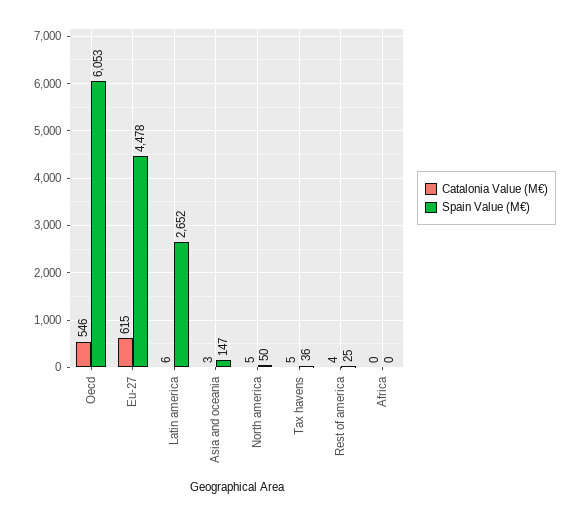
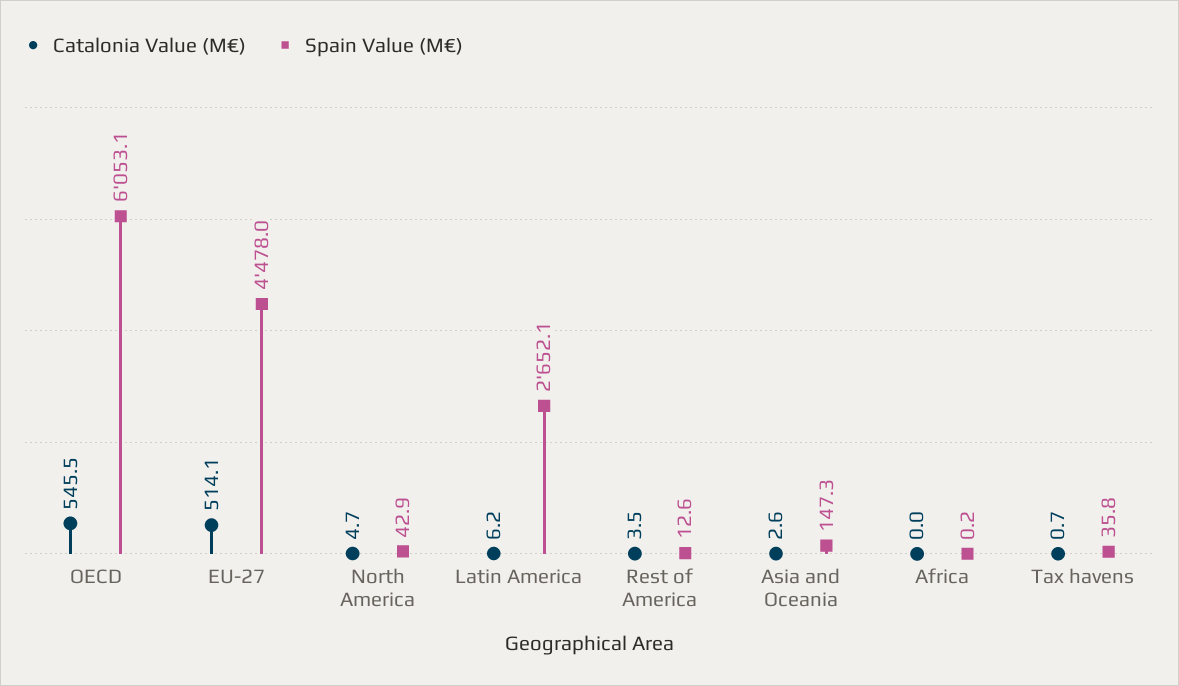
Catalonia Value (M€), Eu-27: 615 -> 514.1
Spain Value (M€), North america: 50 -> 42.9
Catalonia Value (M€), Tax havens: 5 -> 0.7
Spain Value (M€), Rest of america: 25 -> 12.6

